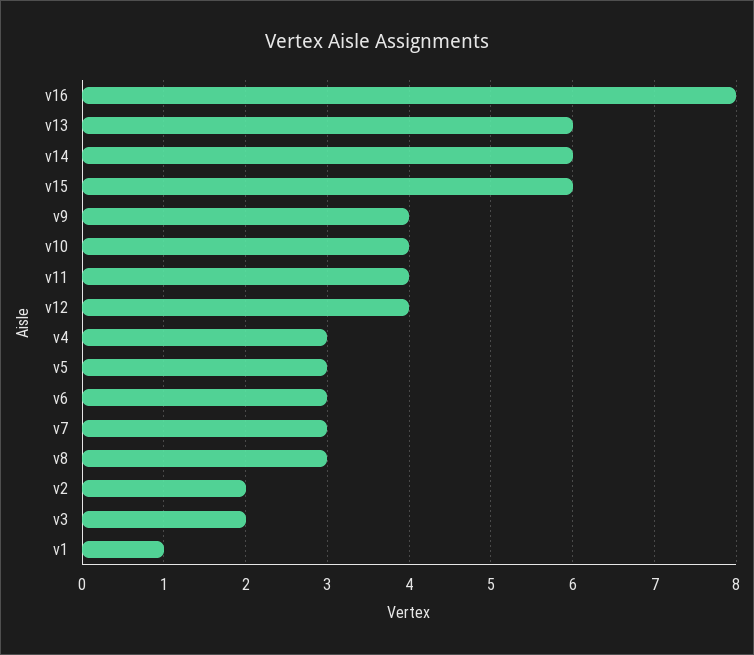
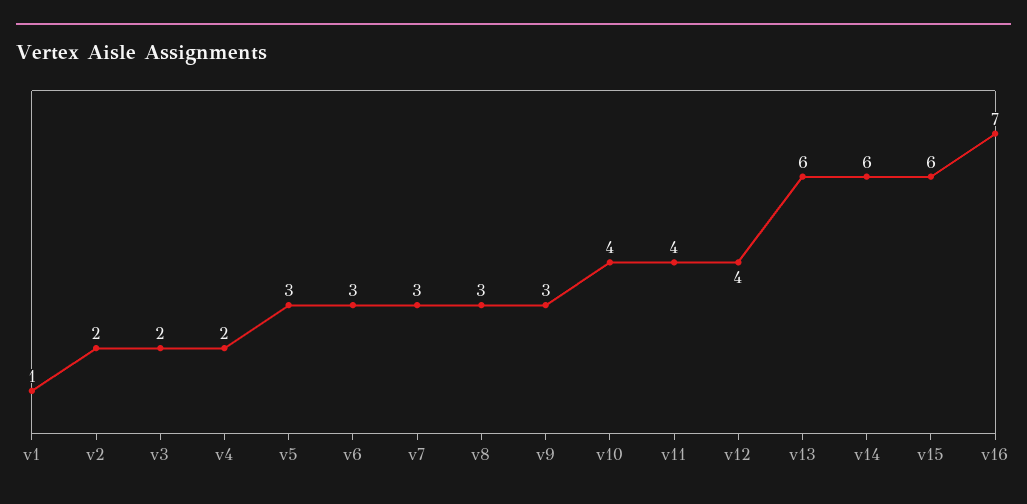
v16: 8 -> 7
v9: 4 -> 3
v4: 3 -> 2

